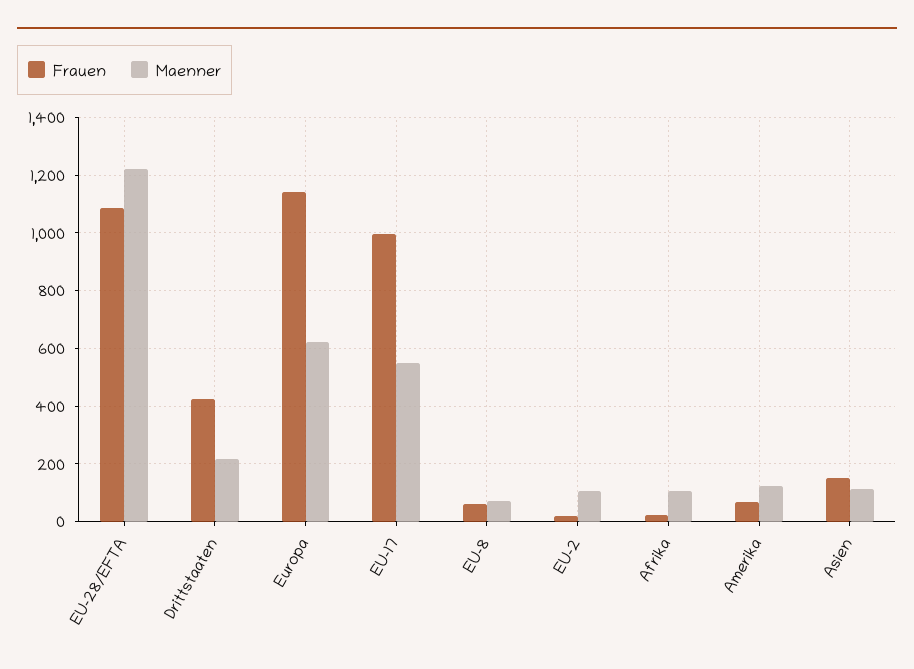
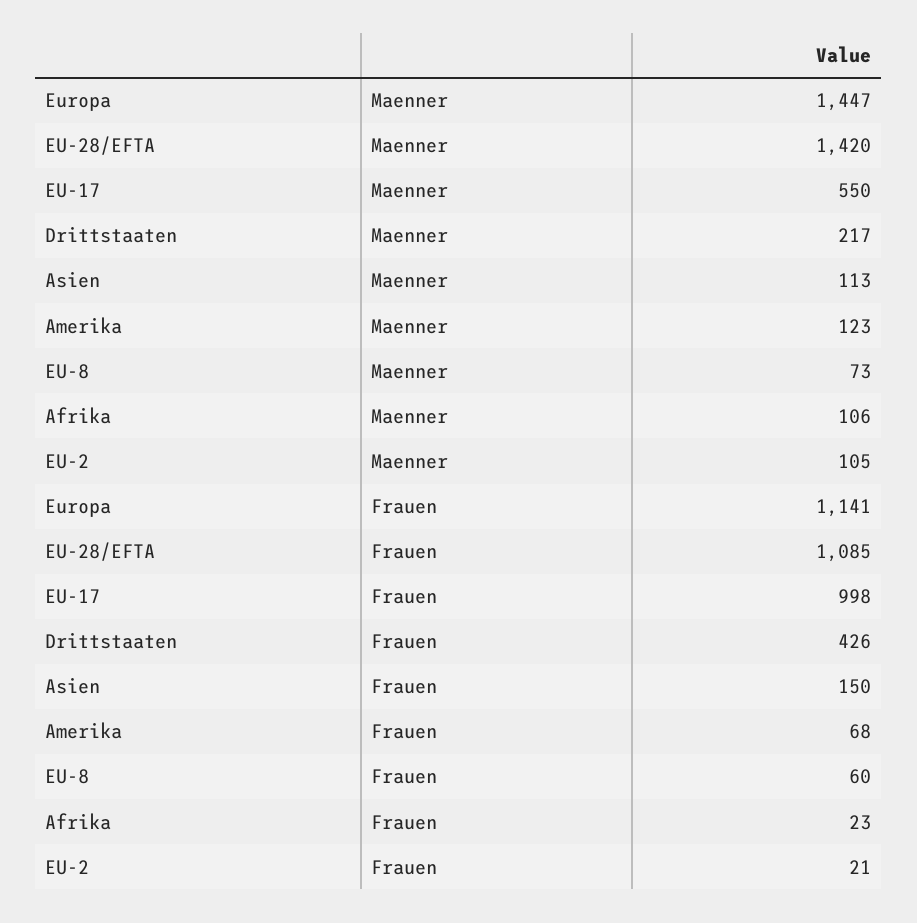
Maenner, EU-28/EFTA: 1225 -> 1420
Maenner, Europa: 625 -> 1447

